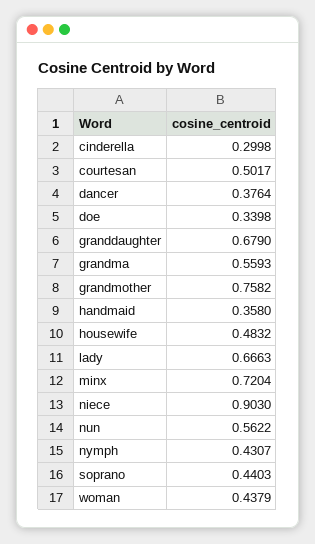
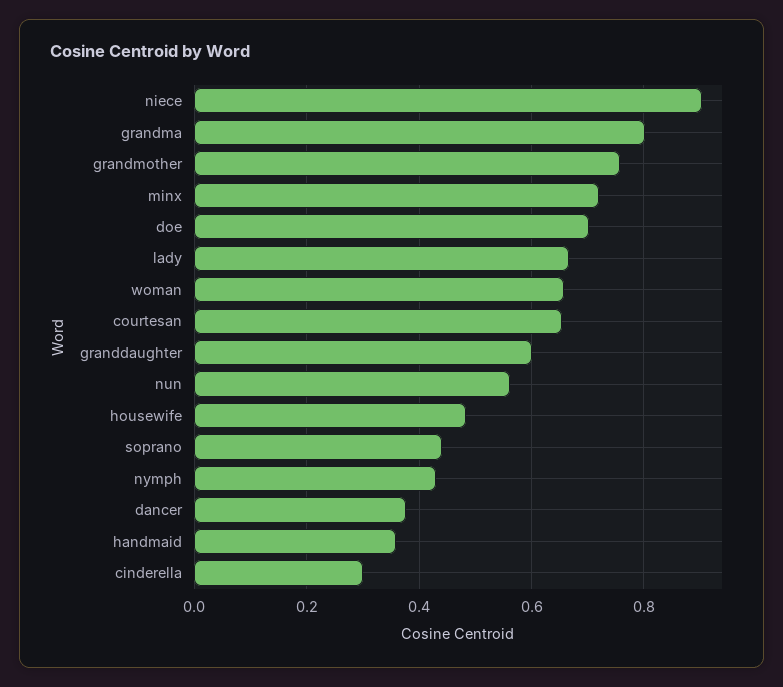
courtesan: 0.5017 -> 0.66
doe: 0.3398 -> 0.7
granddaughter: 0.679 -> 0.6
grandma: 0.5593 -> 0.8
woman: 0.4379 -> 0.66

